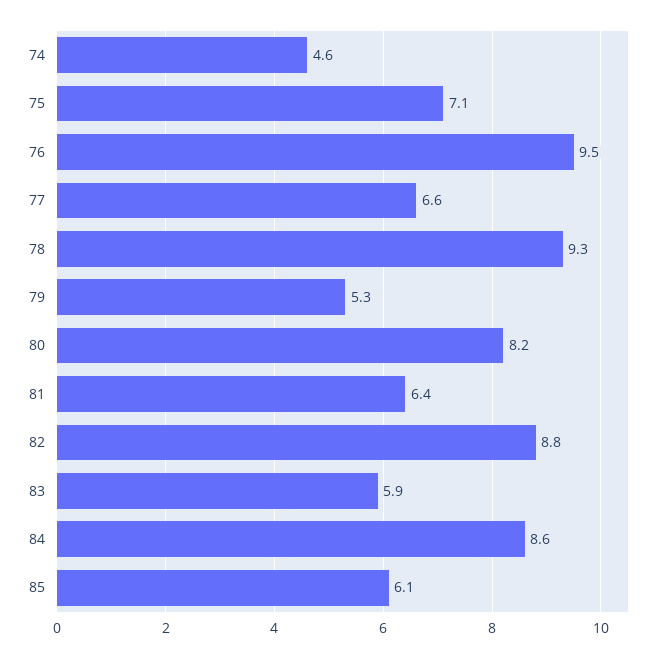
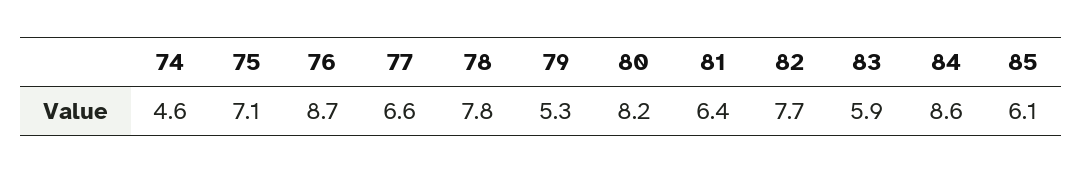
76: 9.5 -> 8.7
78: 9.3 -> 7.8
82: 8.8 -> 7.7

